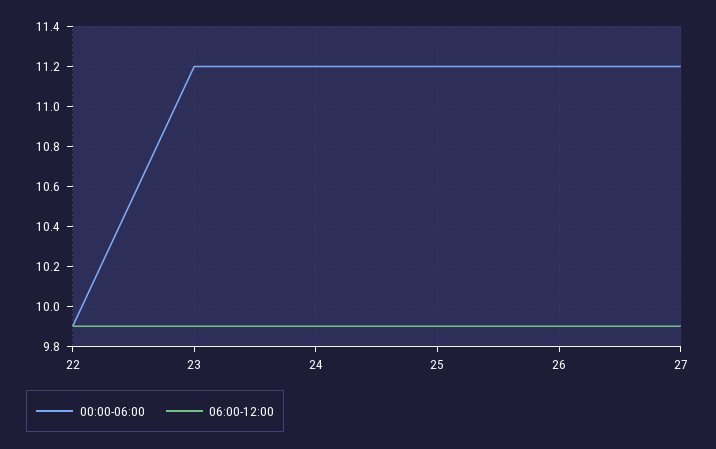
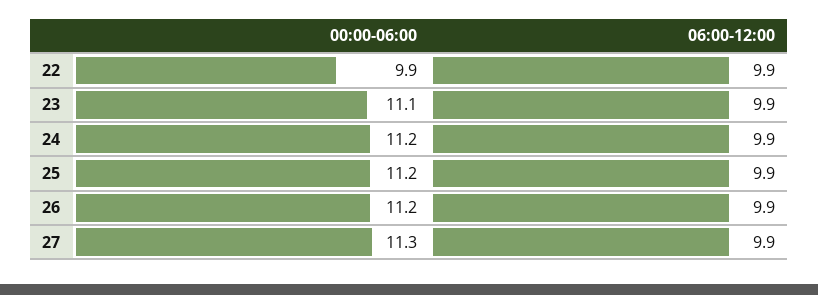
00:00-06:00, 23: 11.2 -> 11.1
00:00-06:00, 27: 11.2 -> 11.3

